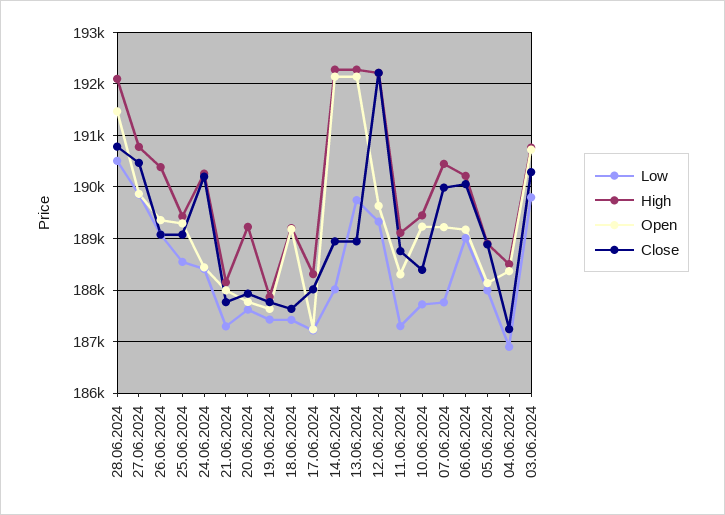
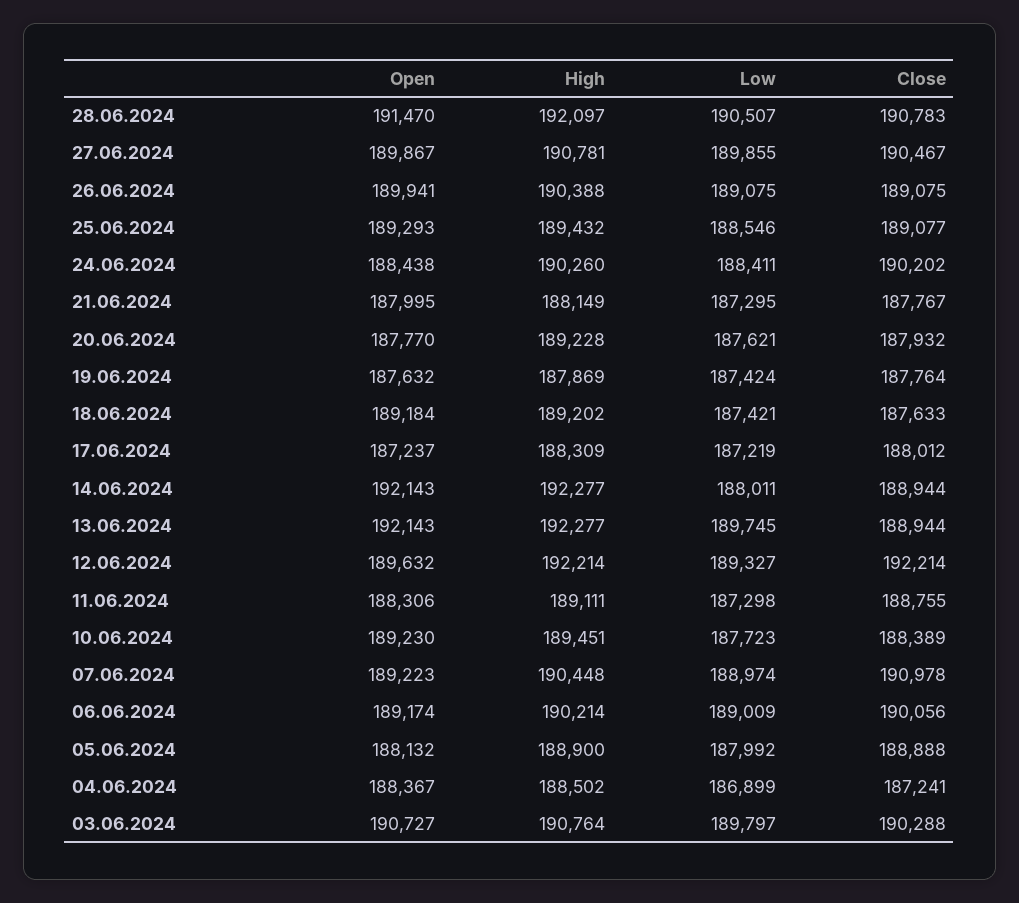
Open, 26.06.2024: 189400 -> 189941
Low, 07.06.2024: 187800 -> 188974
Close, 07.06.2024: 190000 -> 190978

